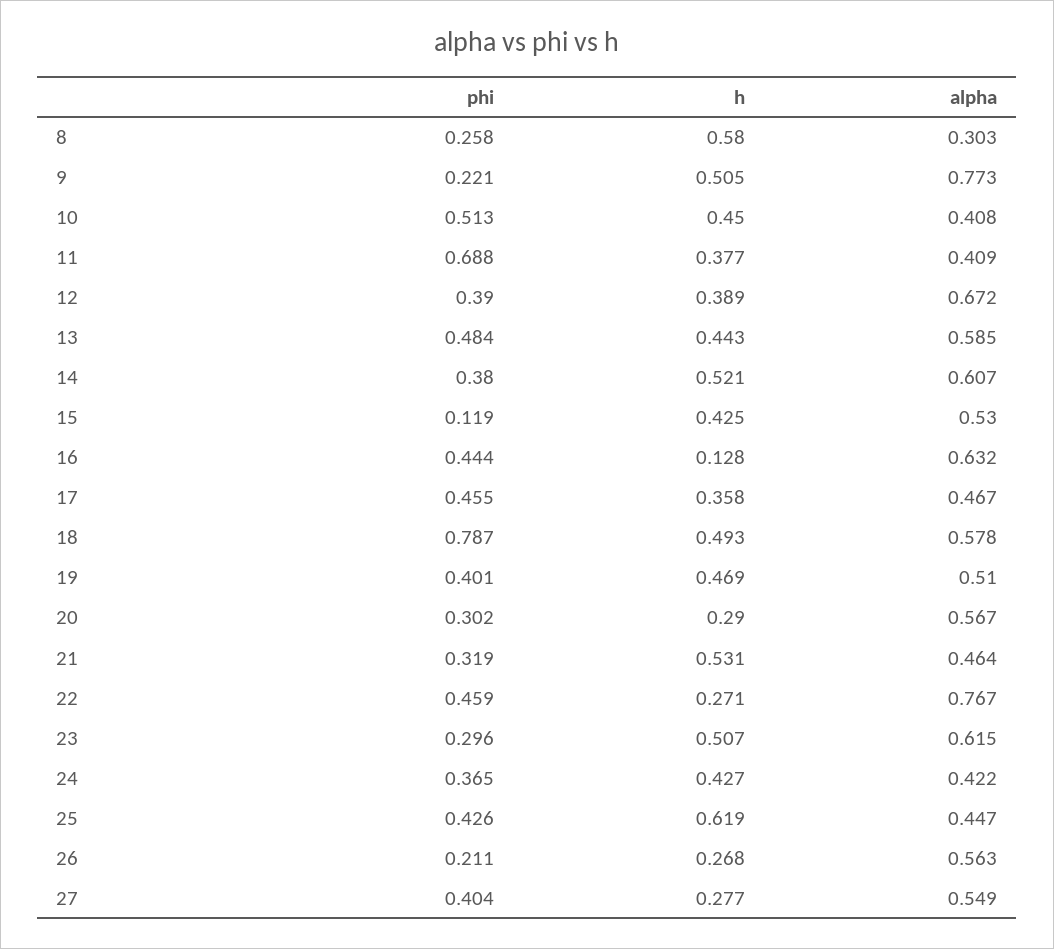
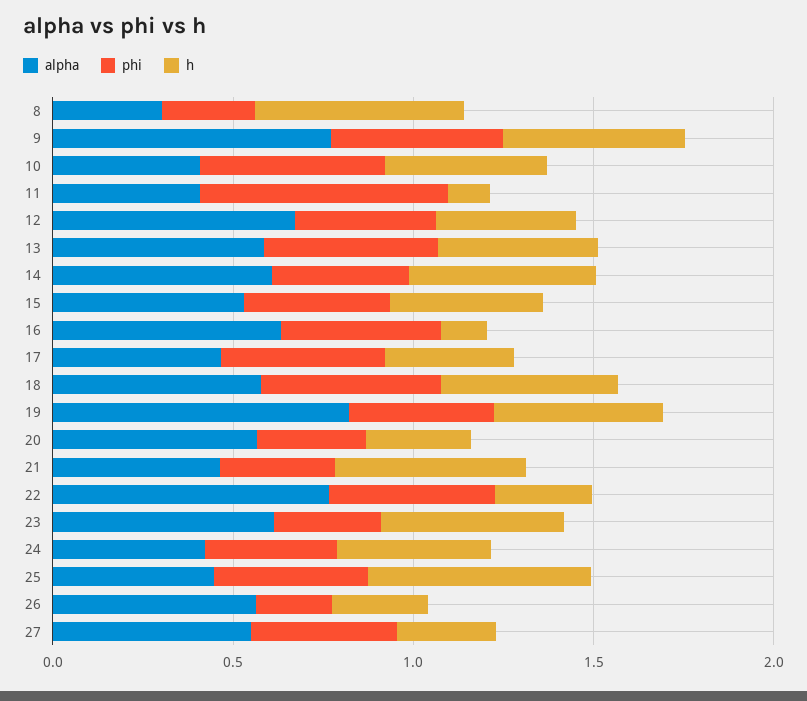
phi, 9: 0.221 -> 0.5
h, 11: 0.377 -> 0.1
phi, 15: 0.119 -> 0.4
phi, 18: 0.787 -> 0.5
alpha, 19: 0.51 -> 0.8

